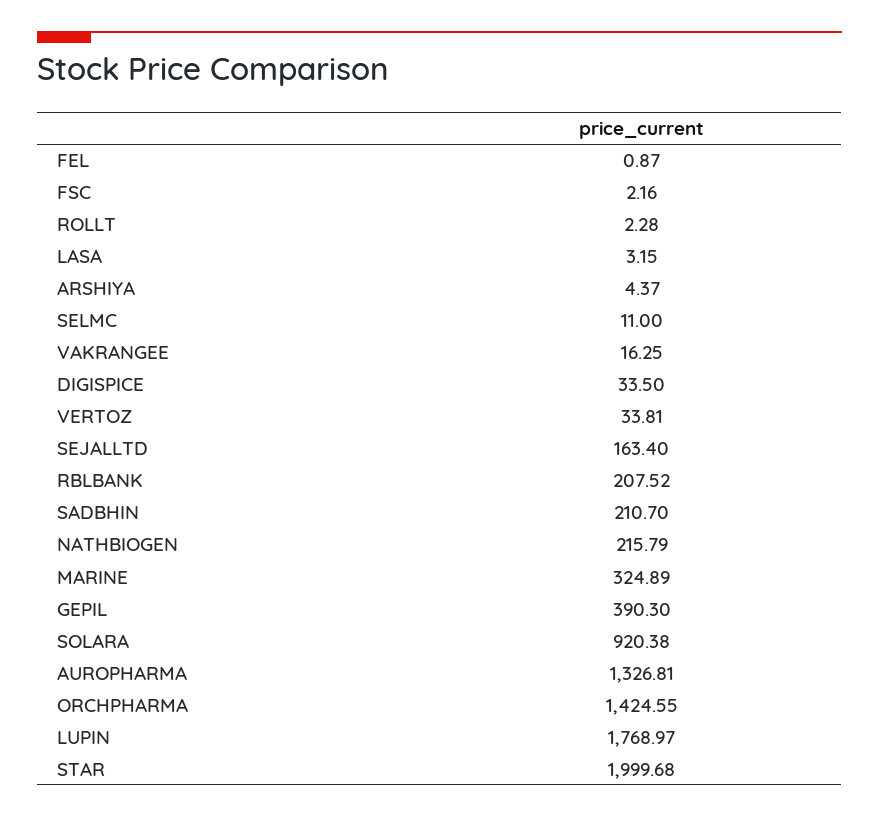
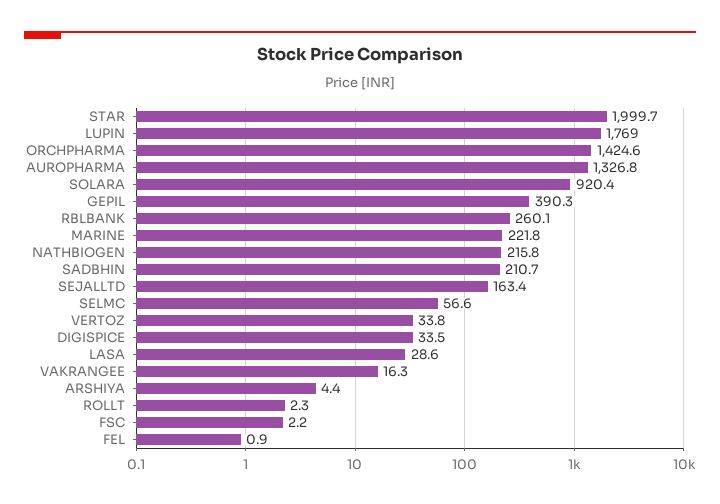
LASA: 3.15 -> 28.6
SELMC: 11 -> 56.6
RBLBANK: 207.52 -> 260.1
MARINE: 324.89 -> 221.8

